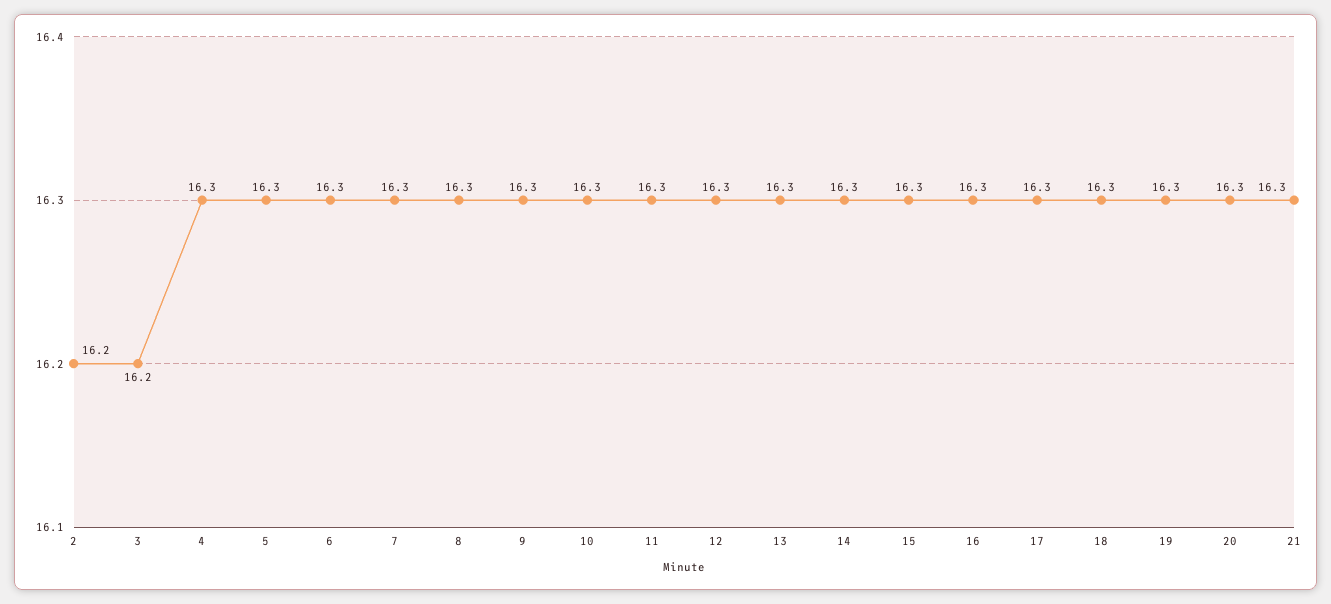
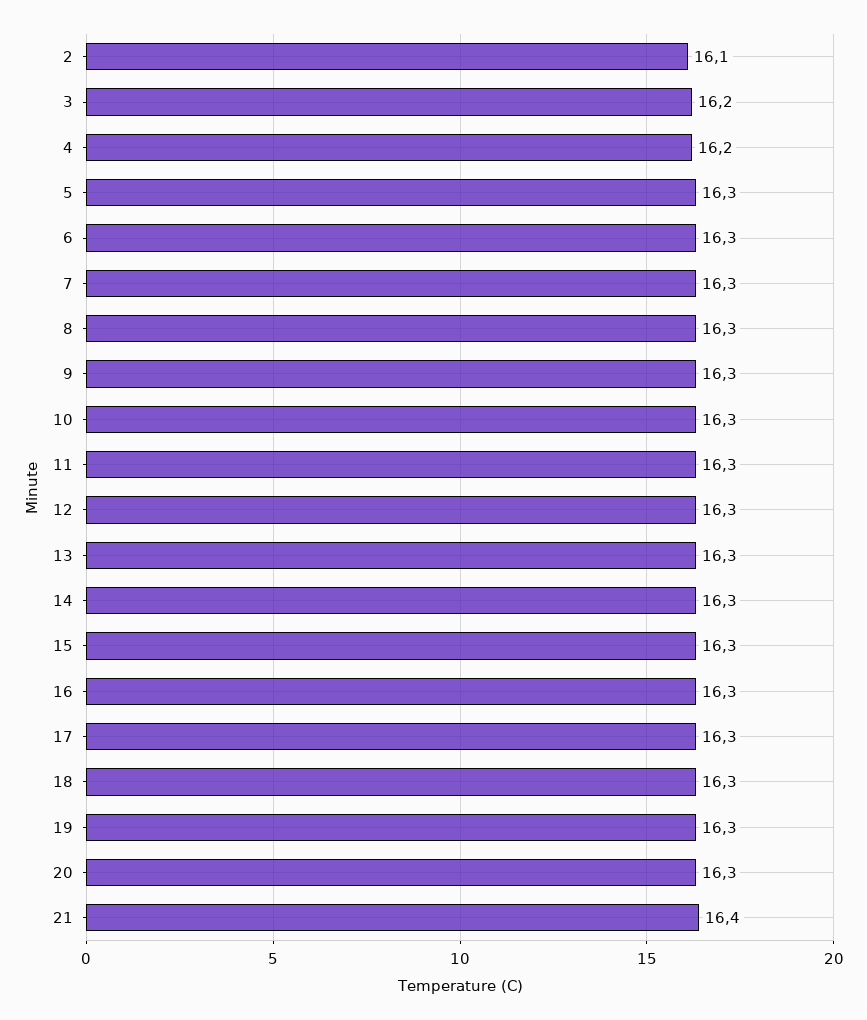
2: 16.2 -> 16.1
4: 16.3 -> 16.2
21: 16.3 -> 16.4

